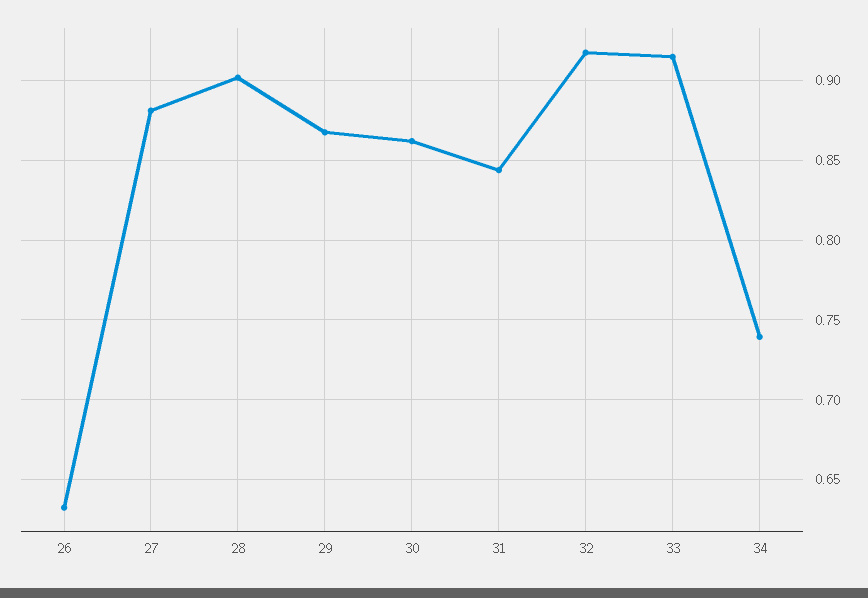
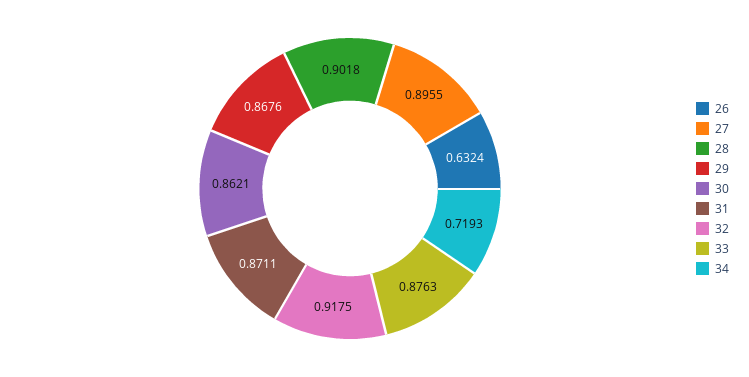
27: 0.88 -> 0.8955
31: 0.845 -> 0.8711
33: 0.915 -> 0.8763
34: 0.74 -> 0.7193

